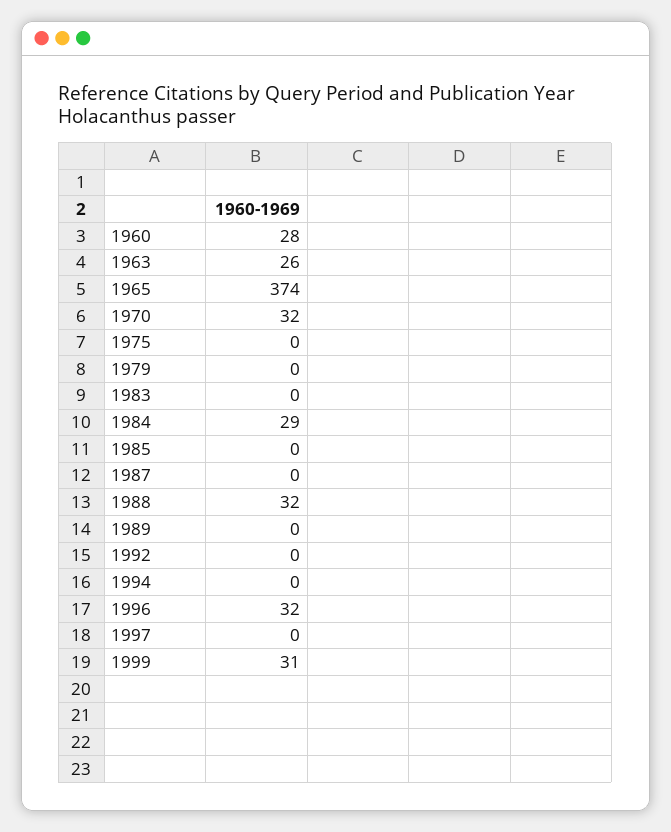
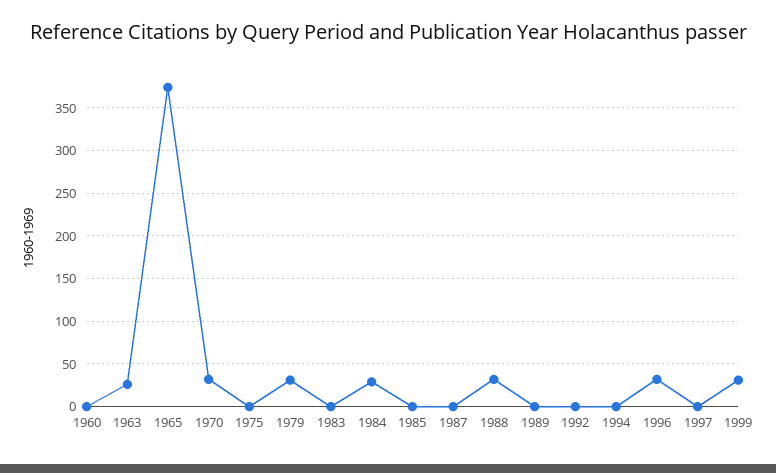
1960: 28 -> 0
1979: 0 -> 30

